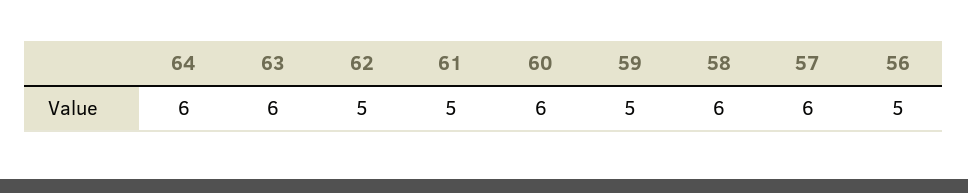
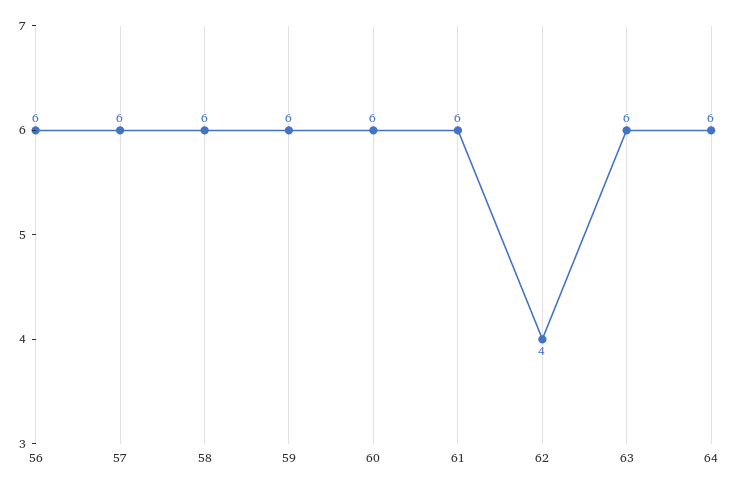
62: 5 -> 4
61: 5 -> 6
59: 5 -> 6
56: 5 -> 6

